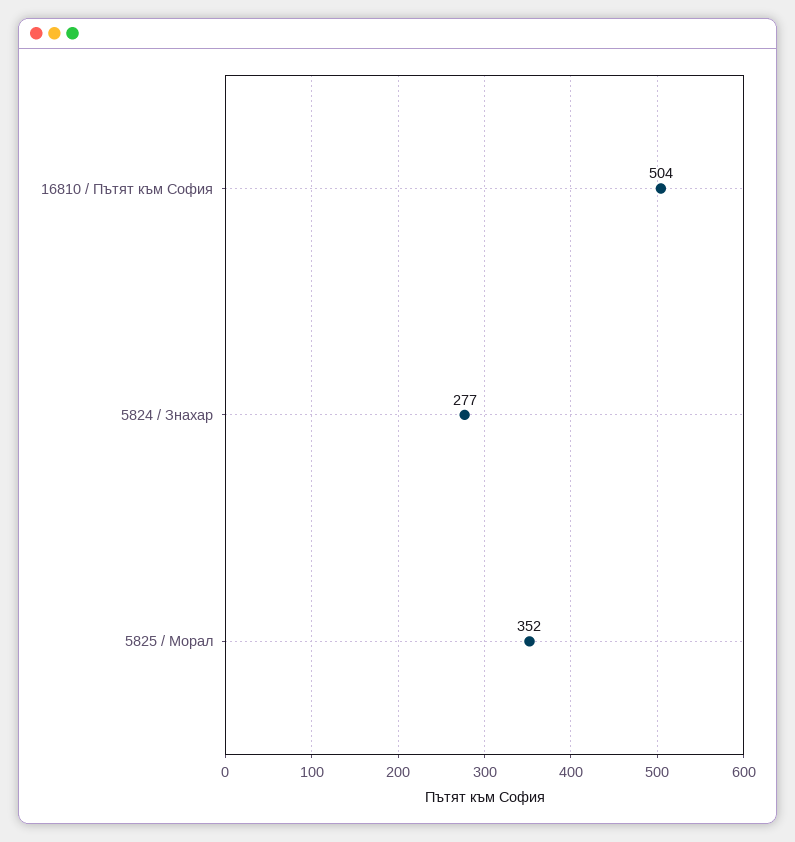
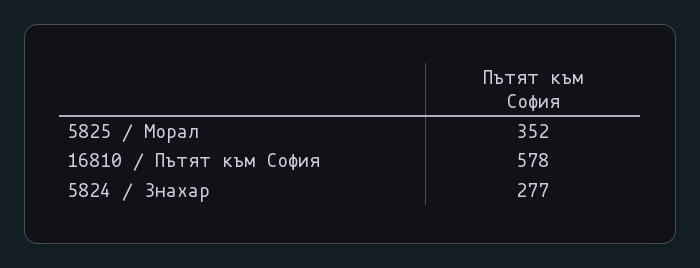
16810 / Пътят към София: 504 -> 578

